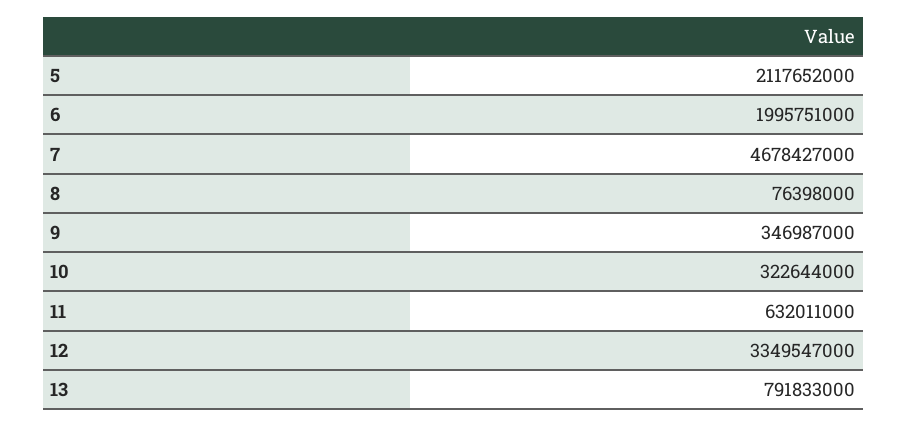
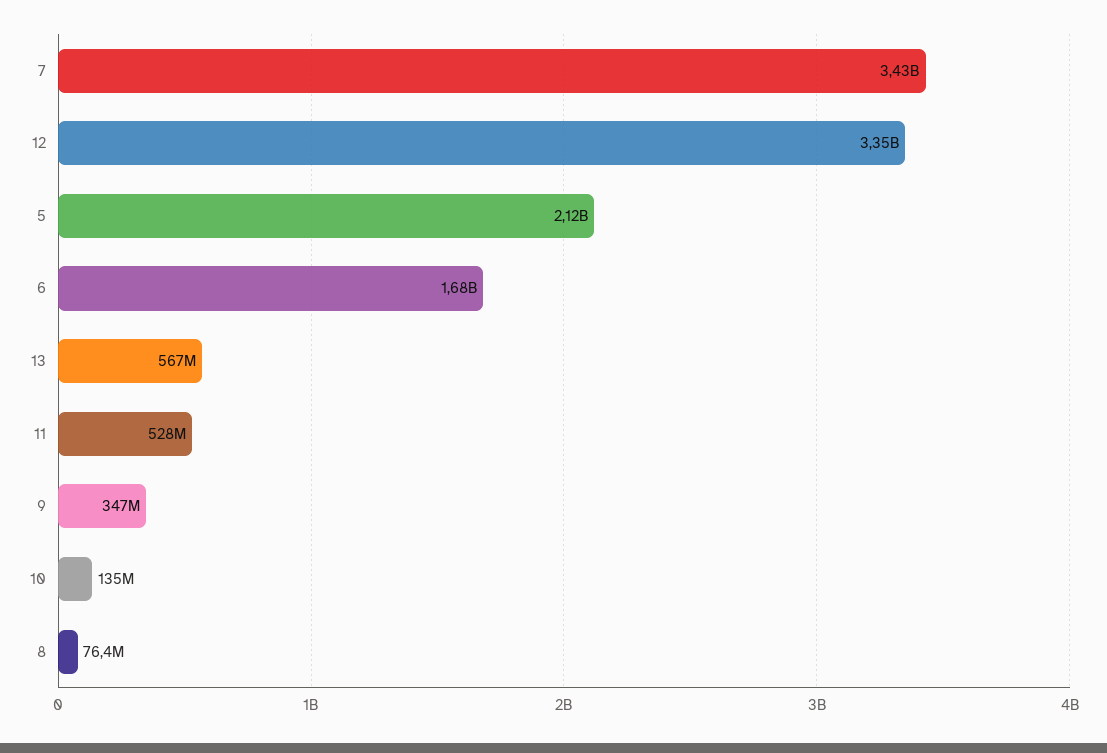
6: 1995751000 -> 1680000000
7: 4678427000 -> 3430000000
10: 322644000 -> 135000000
11: 632011000 -> 528000000
13: 791833000 -> 567000000

